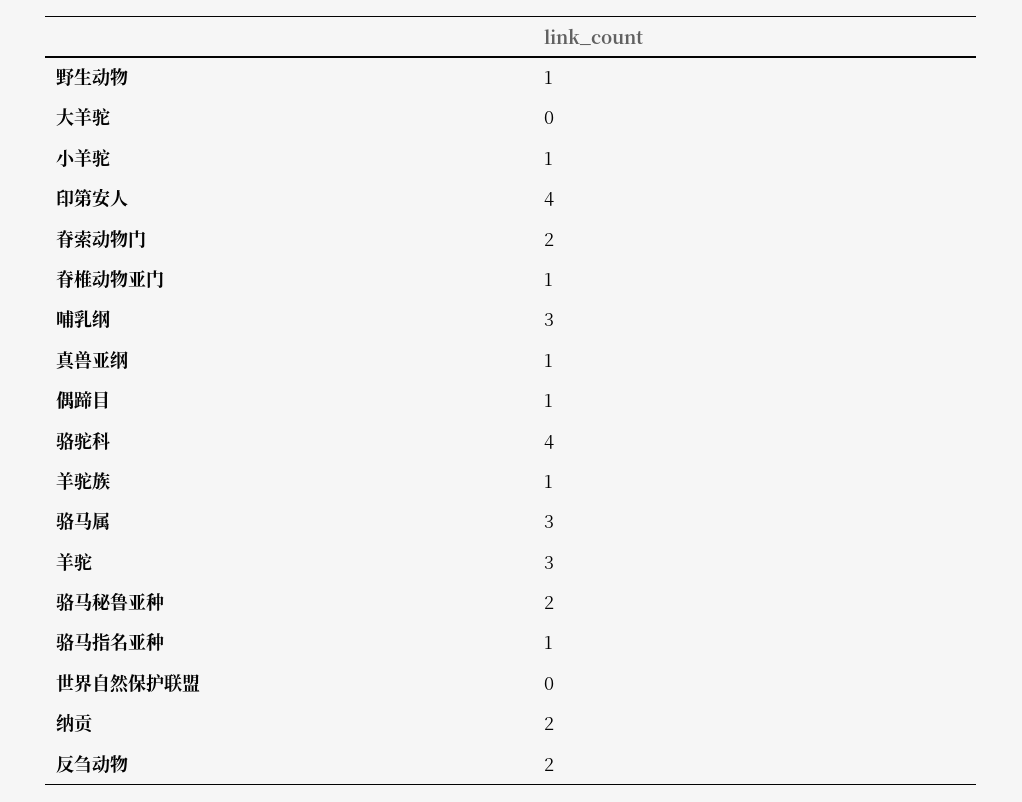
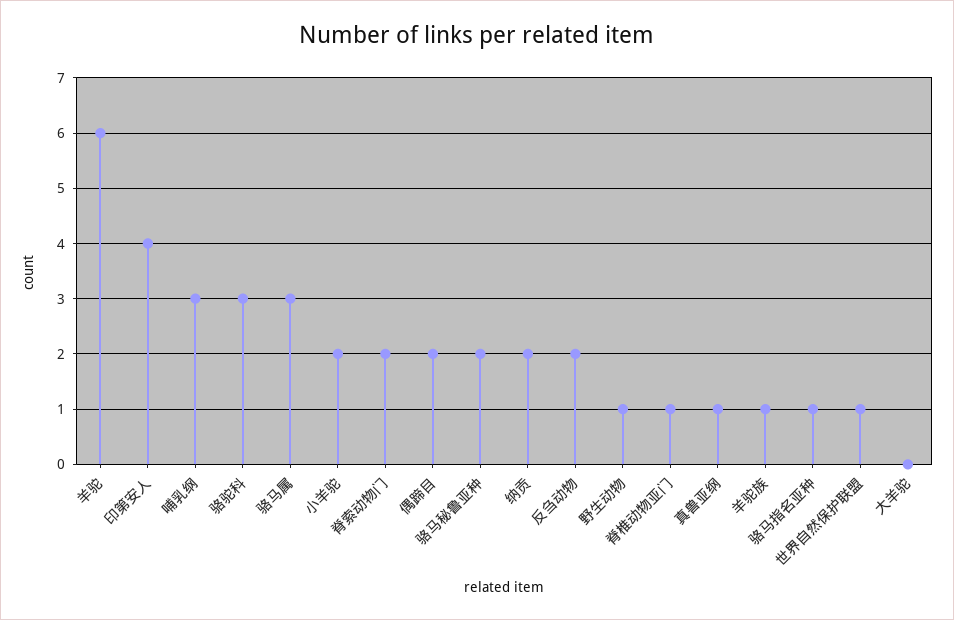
小羊驼: 1 -> 2
偶蹄目: 1 -> 2
骆驼科: 4 -> 3
羊驼: 3 -> 6
世界自然保护联盟: 0 -> 1

